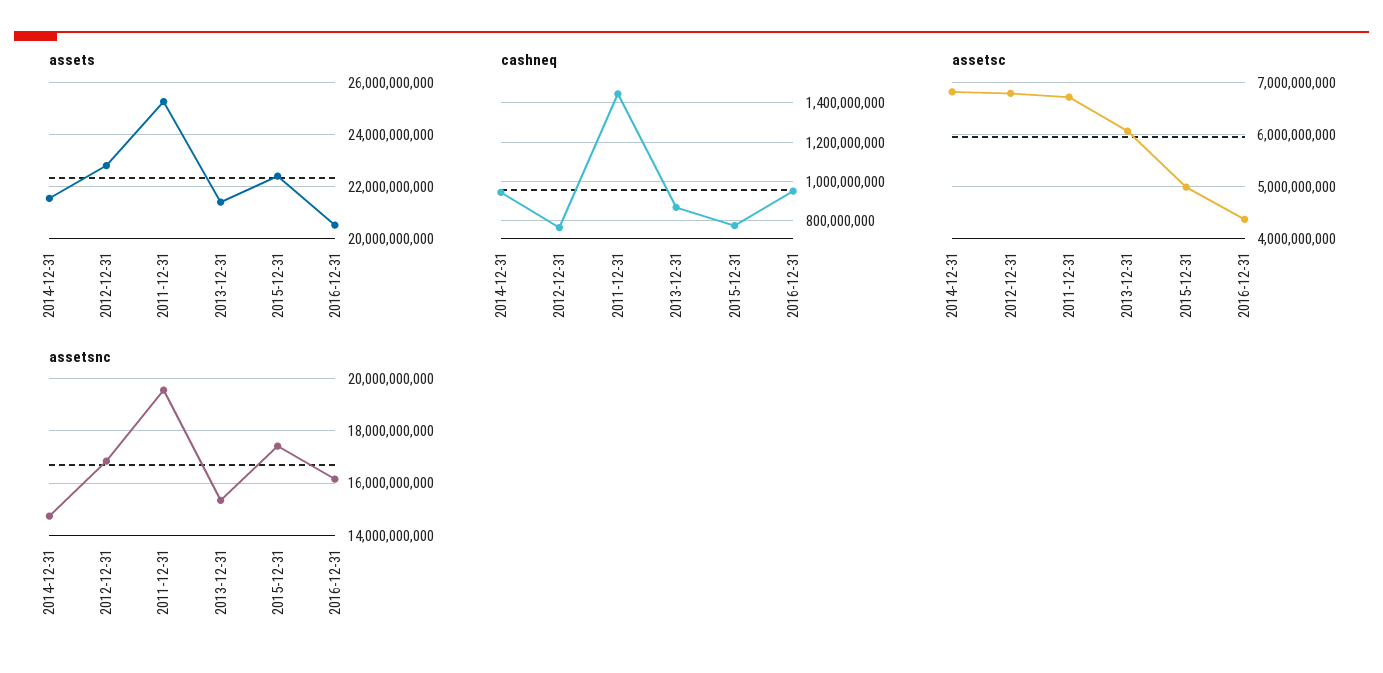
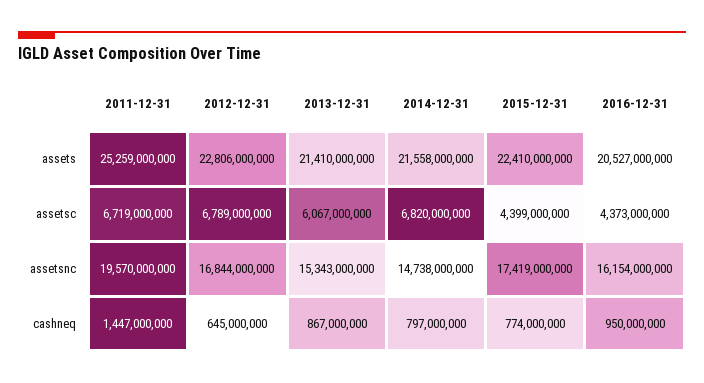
cashneq, 2014-12-31: 950000000 -> 797000000
cashneq, 2012-12-31: 750000000 -> 645000000
assetsc, 2015-12-31: 5000000000 -> 4399000000

